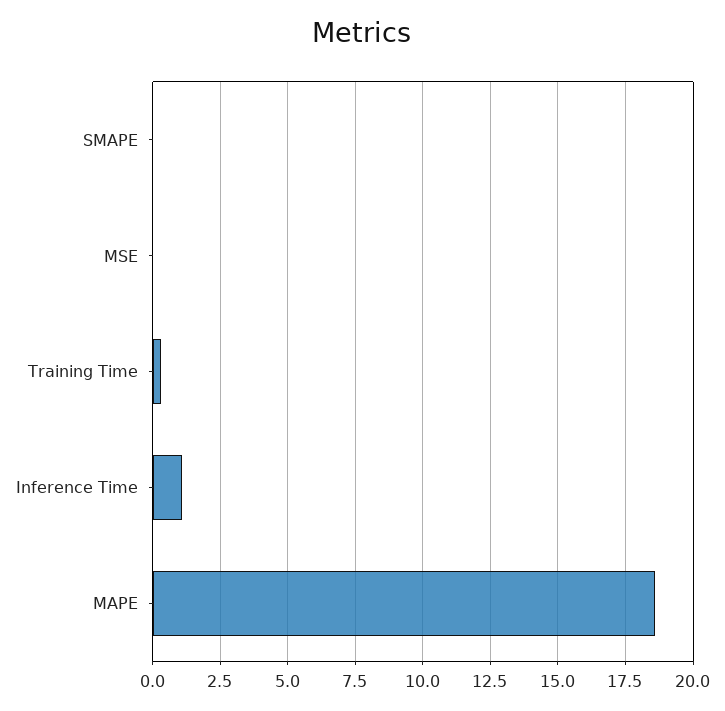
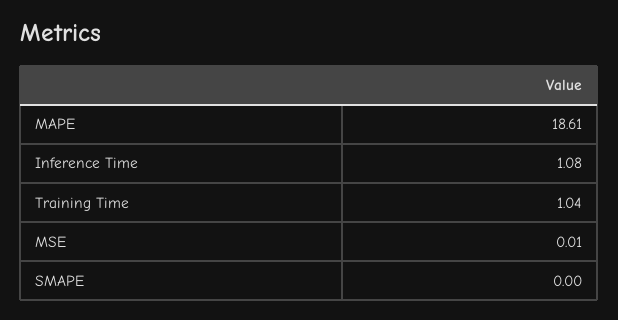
Training Time: 0.25 -> 1.04

